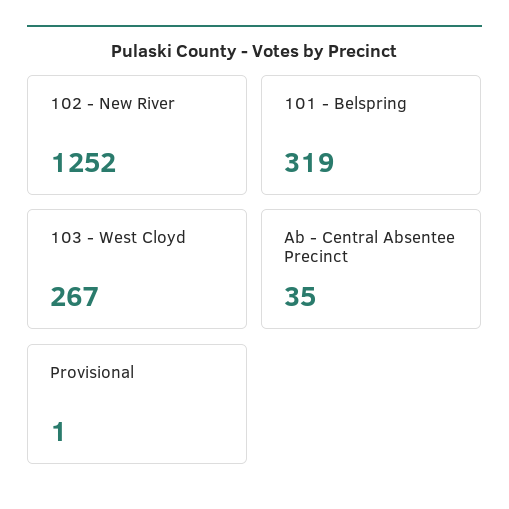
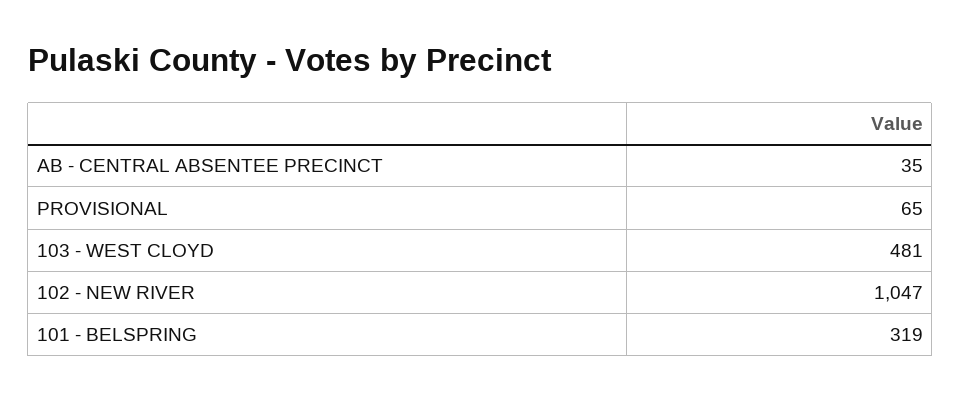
102 - New River: 1252 -> 1047
103 - West Cloyd: 267 -> 481
Provisional: 1 -> 65

